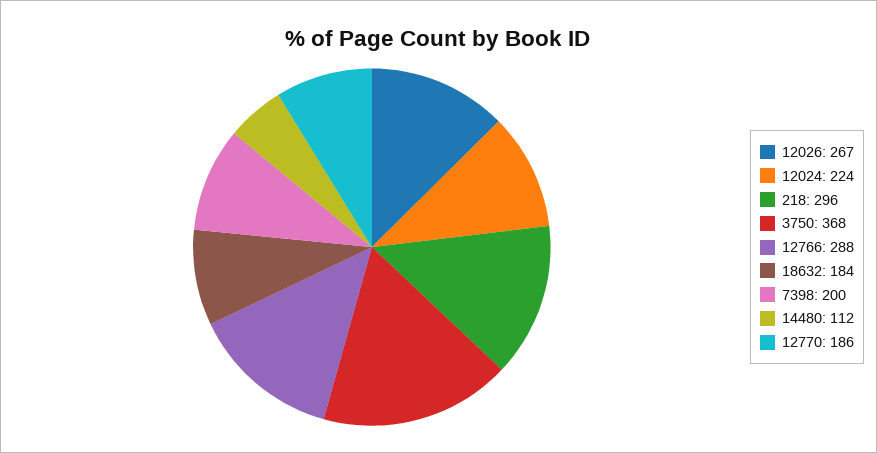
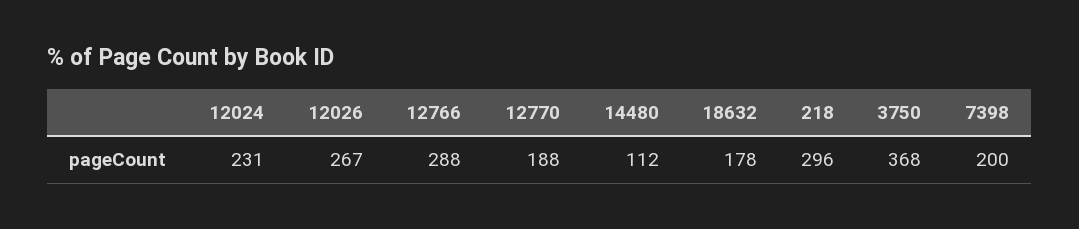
12024: 224 -> 231
18632: 184 -> 178
12770: 186 -> 188

